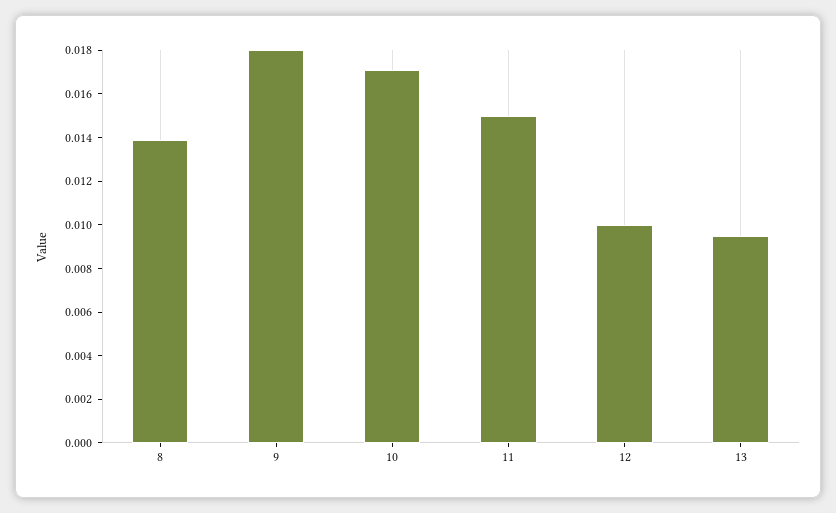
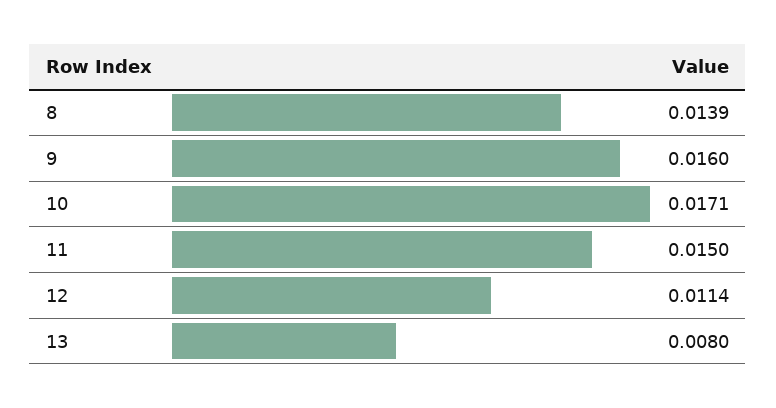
9: 0.018 -> 0.016
12: 0.01 -> 0.0114
13: 0.0095 -> 0.008

